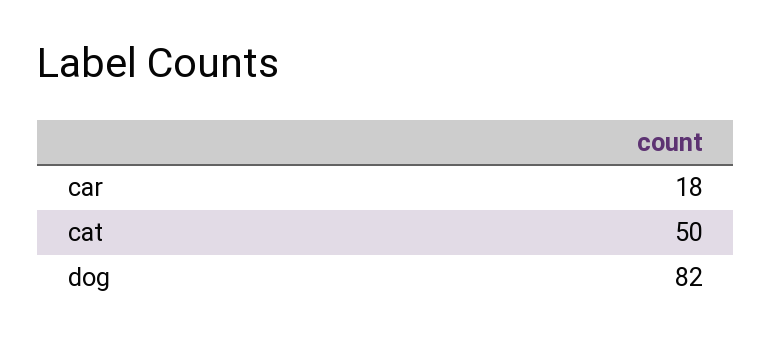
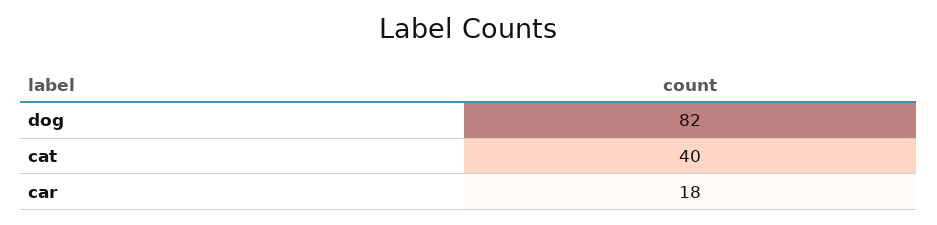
cat: 50 -> 40

